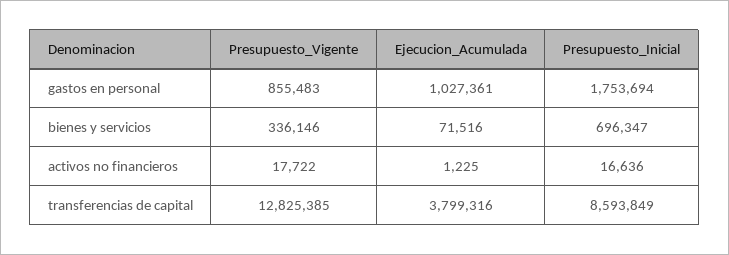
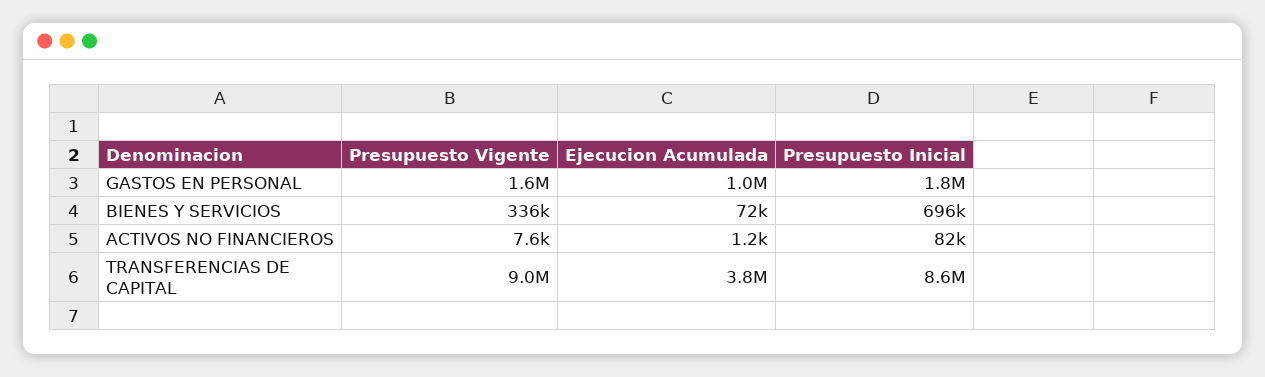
Presupuesto_Vigente, gastos en personal: 855483 -> 1600000
Presupuesto_Vigente, activos no financieros: 17722 -> 7600
Presupuesto_Inicial, activos no financieros: 16636 -> 82000
Presupuesto_Vigente, transferencias de capital: 12825385 -> 9000000

